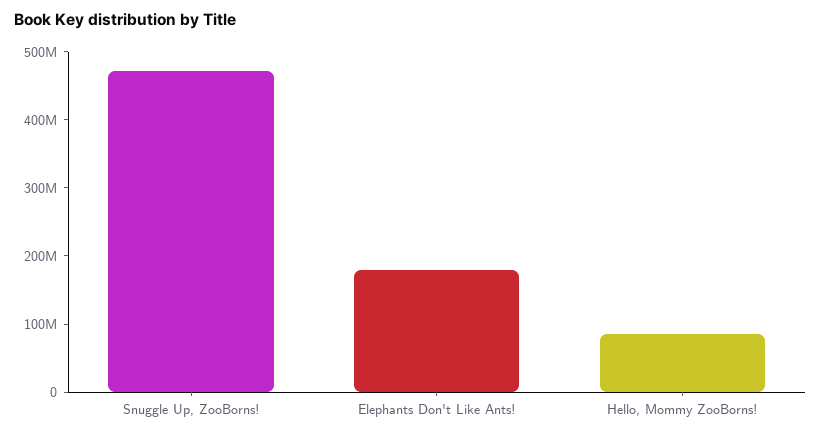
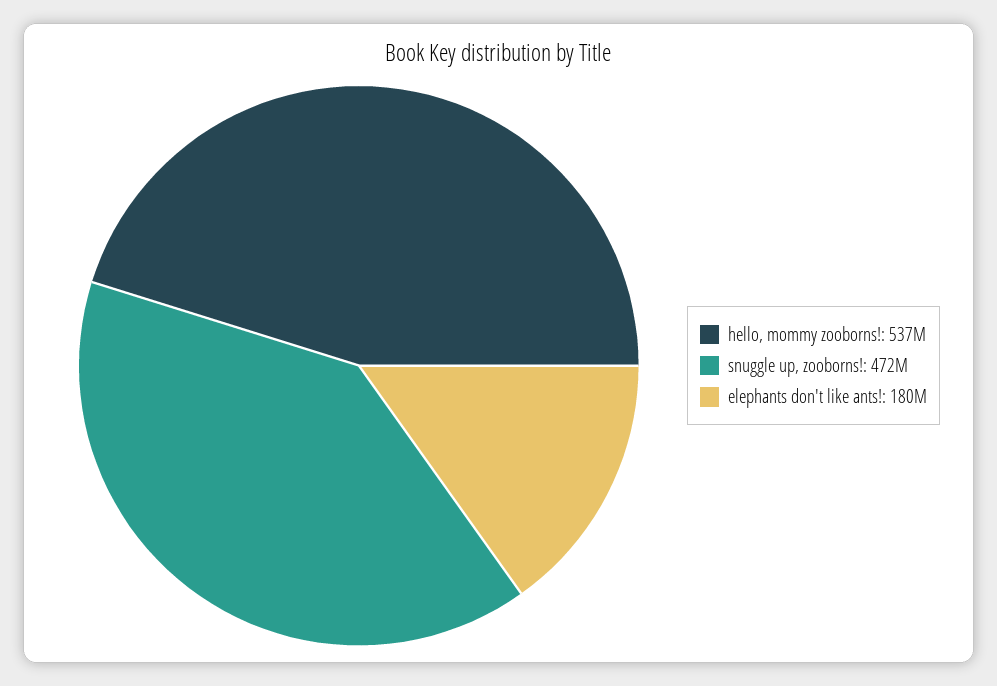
Hello, Mommy ZooBorns!: 80000000 -> 537000000

